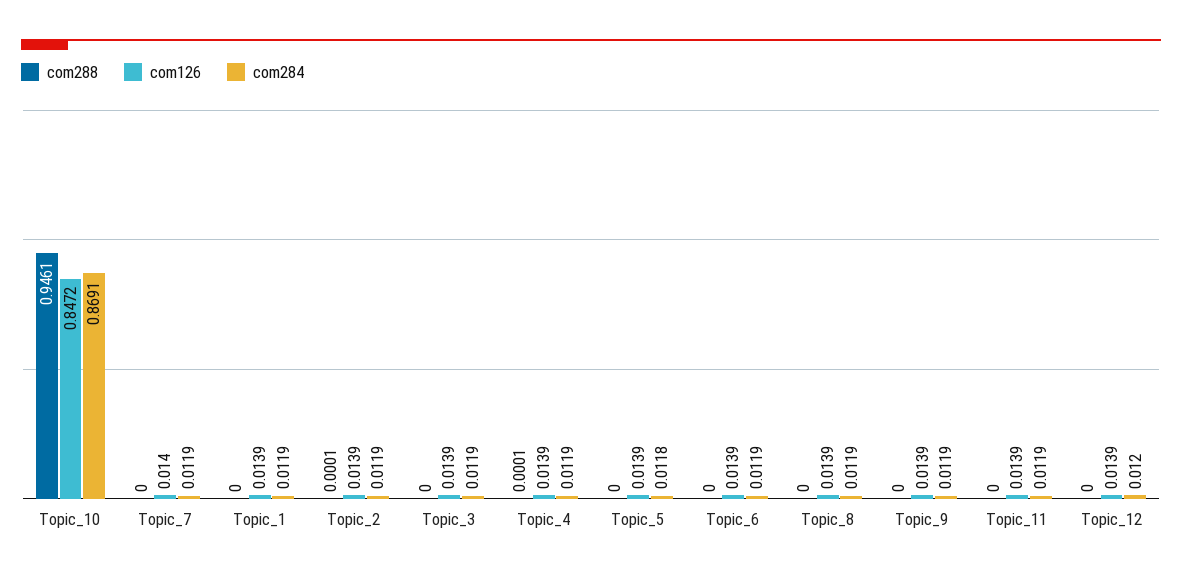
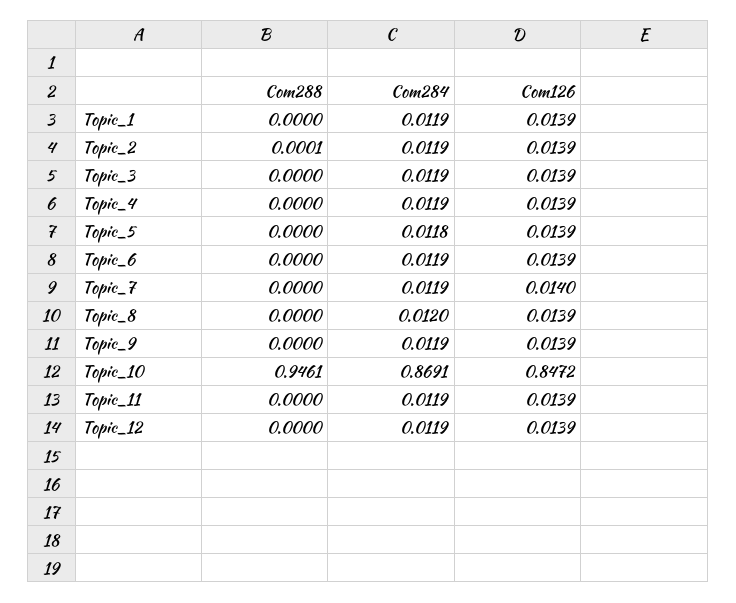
com288, Topic_4: 0.0001 -> 0
com284, Topic_8: 0.0119 -> 0.012
com284, Topic_12: 0.012 -> 0.0119

